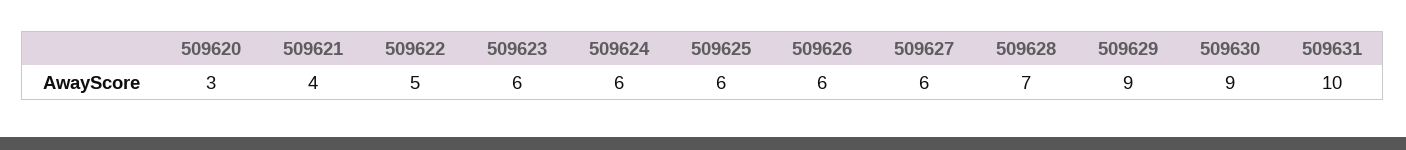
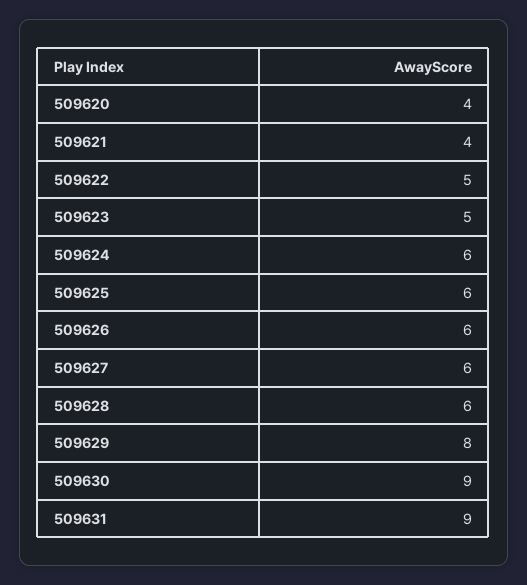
509620: 3 -> 4
509623: 6 -> 5
509628: 7 -> 6
509629: 9 -> 8
509631: 10 -> 9

